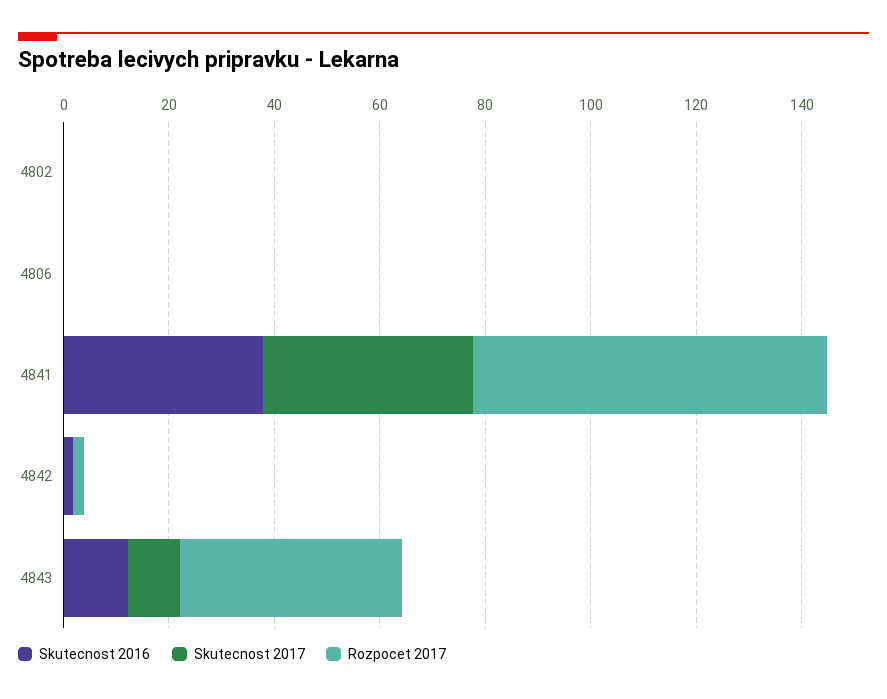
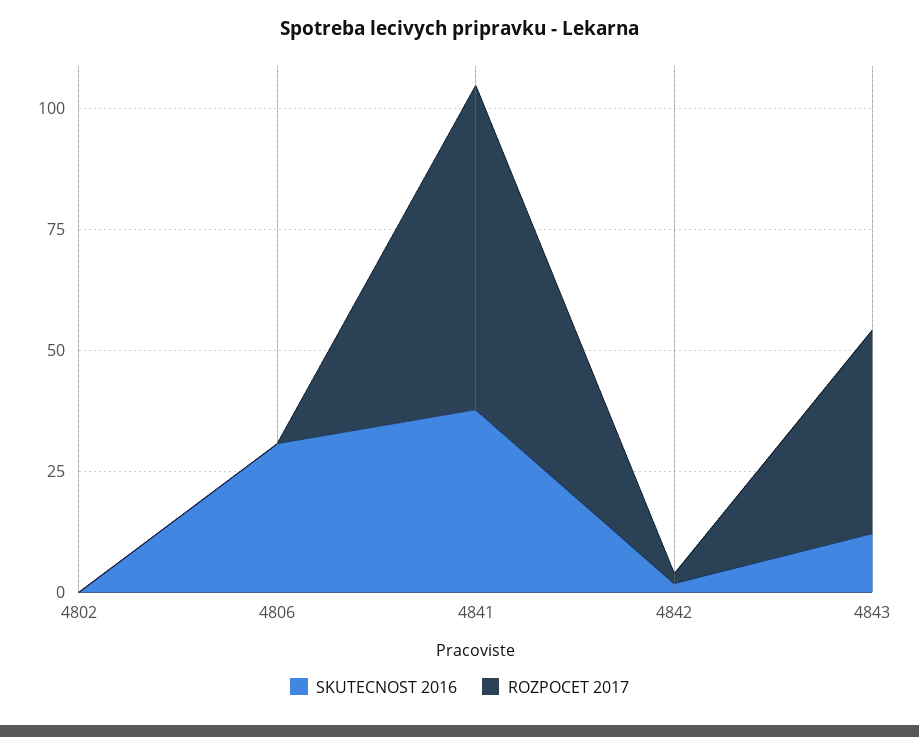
Skutecnost 2017, 4802: 0 -> none
Skutecnost 2016, 4806: 0 -> 30
Skutecnost 2017, 4806: 0 -> none
Skutecnost 2017, 4841: 40 -> none
Skutecnost 2017, 4842: 0 -> none
Skutecnost 2017, 4843: 10 -> none

